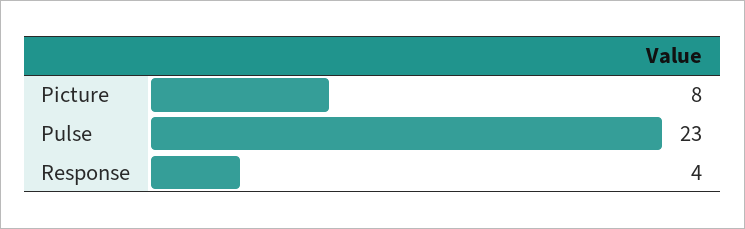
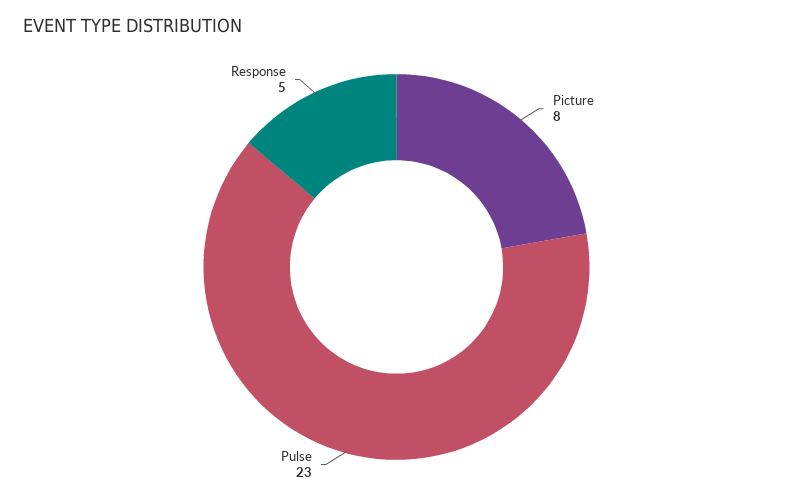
Response: 4 -> 5

